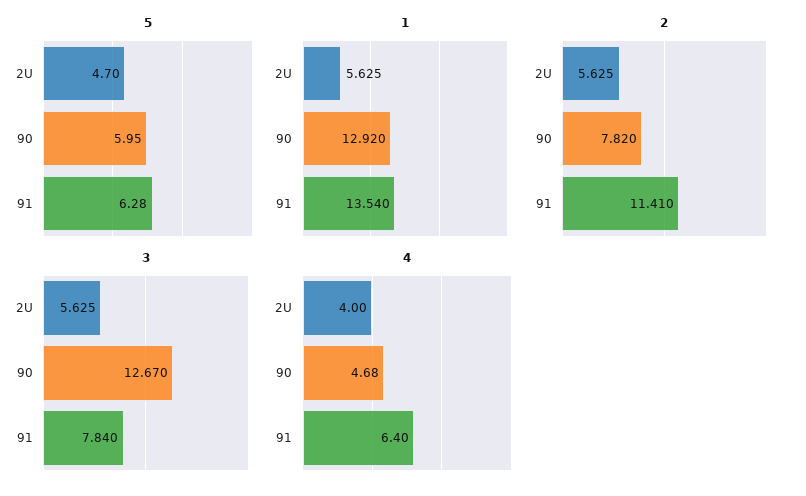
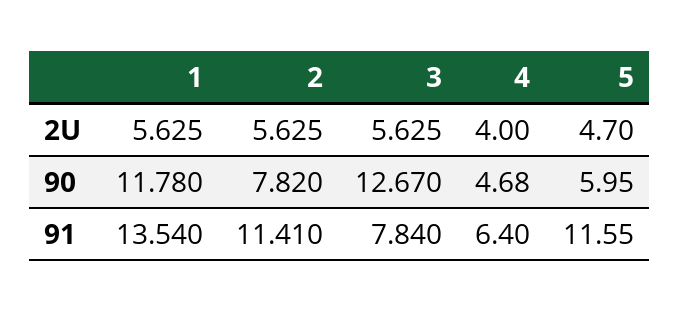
5, 91: 6.28 -> 11.55
1, 90: 12.92 -> 11.78

